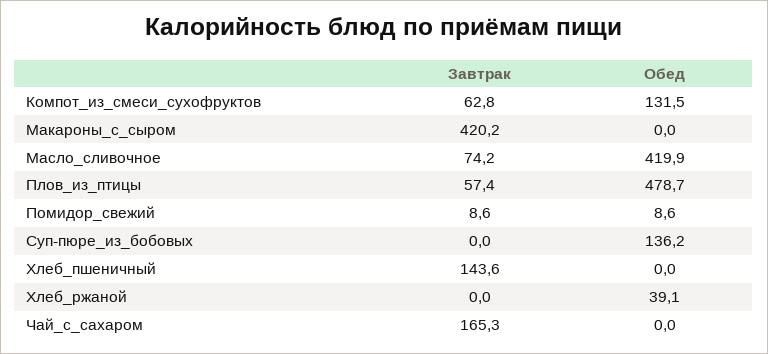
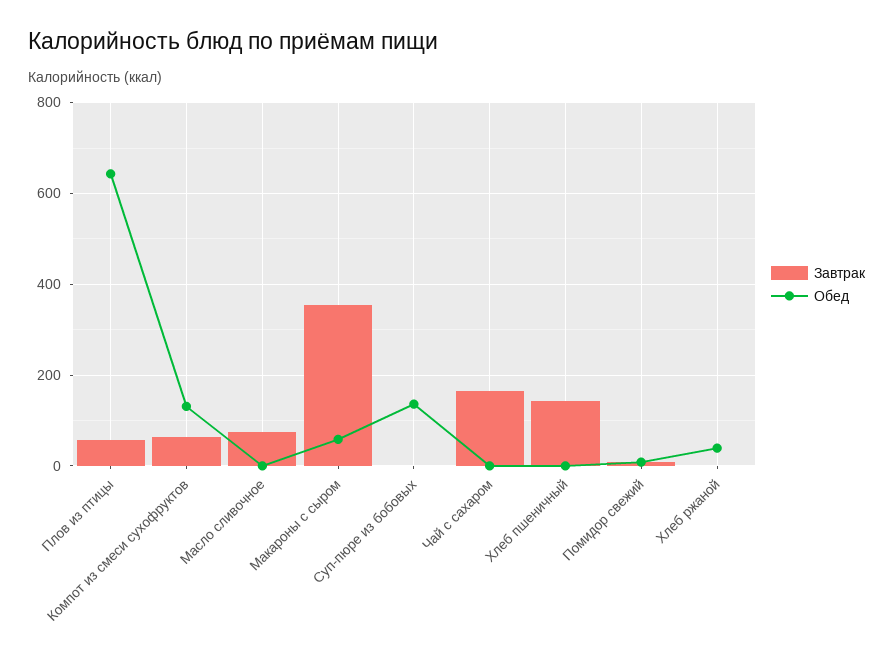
Завтрак, Макароны_с_сыром: 420.2 -> 360
Обед, Макароны_с_сыром: 0 -> 60
Обед, Масло_сливочное: 419.9 -> 0
Обед, Плов_из_птицы: 478.7 -> 640

